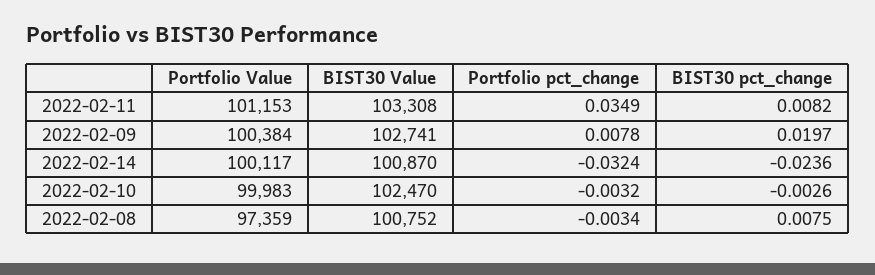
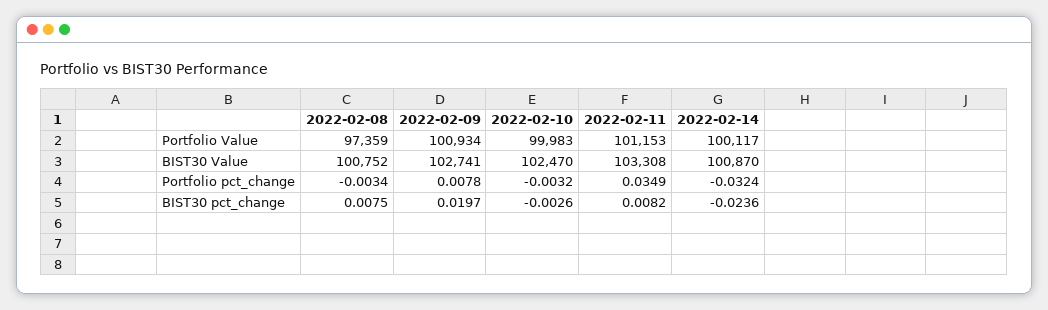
Portfolio Value, 2022-02-09: 100384 -> 100934

